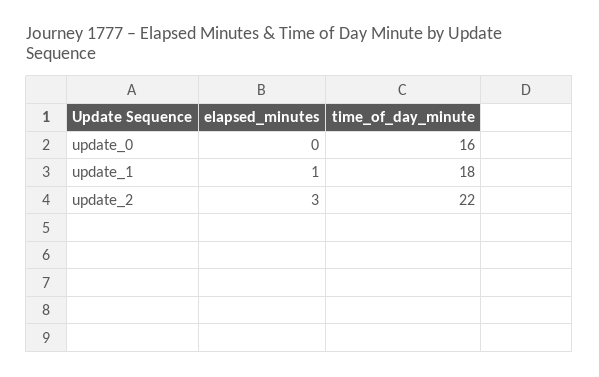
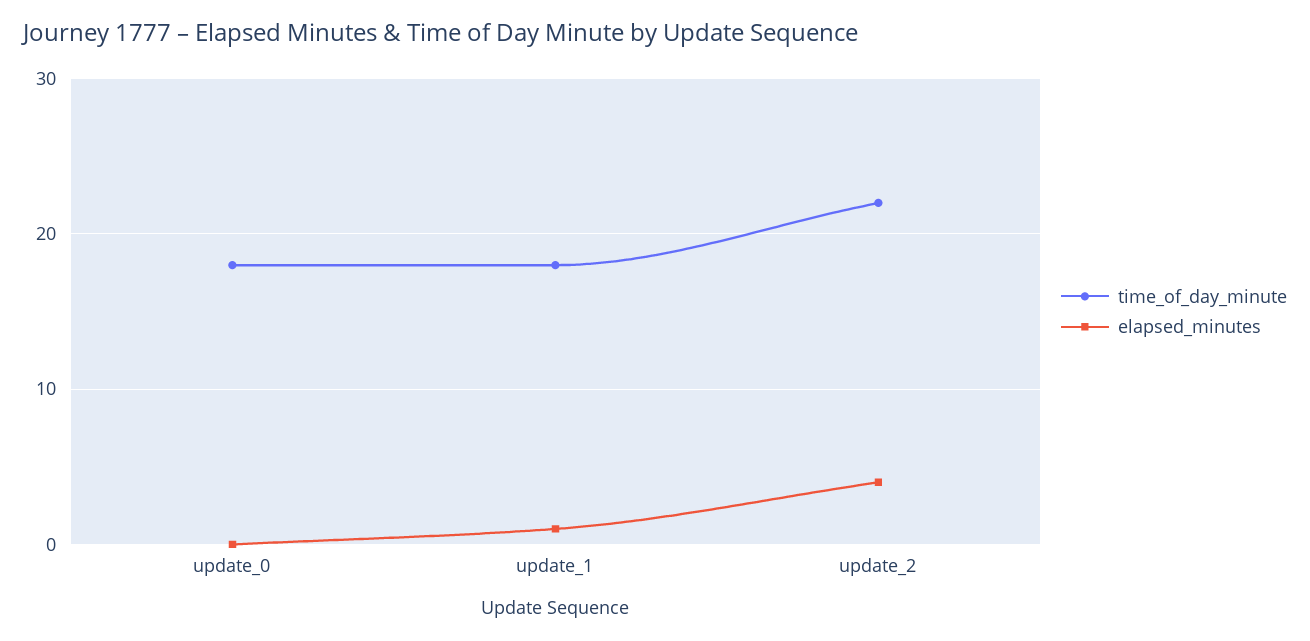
time_of_day_minute, update_0: 16 -> 18
elapsed_minutes, update_2: 3 -> 4

